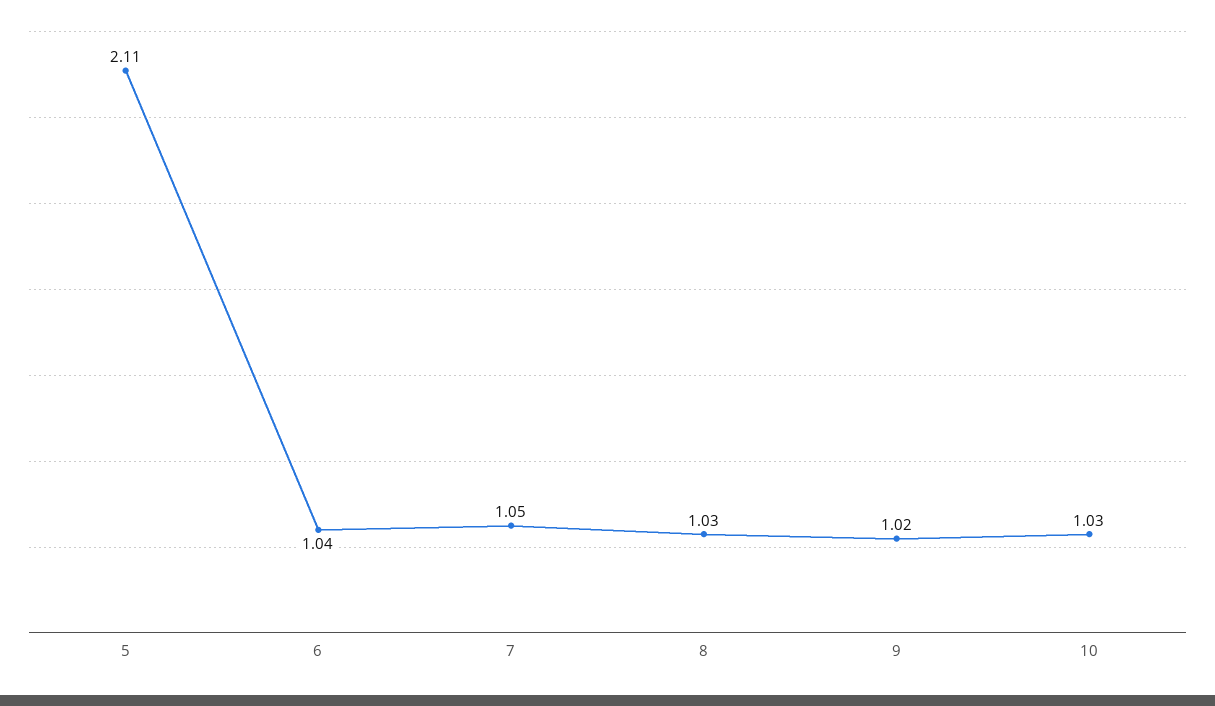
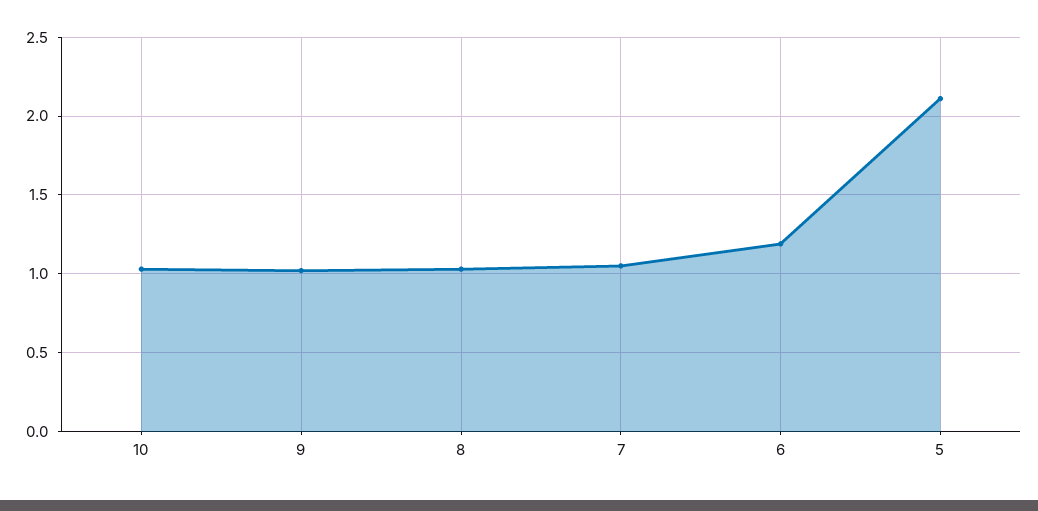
6: 1.04 -> 1.2

